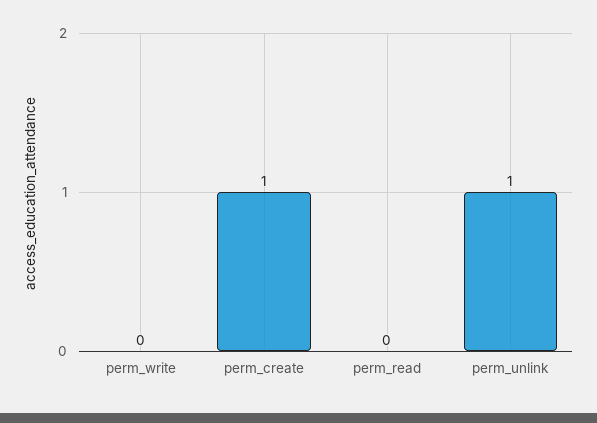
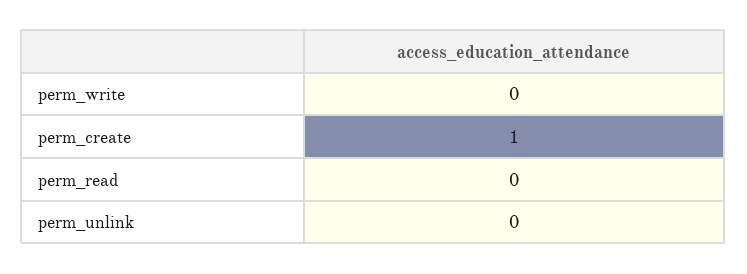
perm_unlink: 1 -> 0

